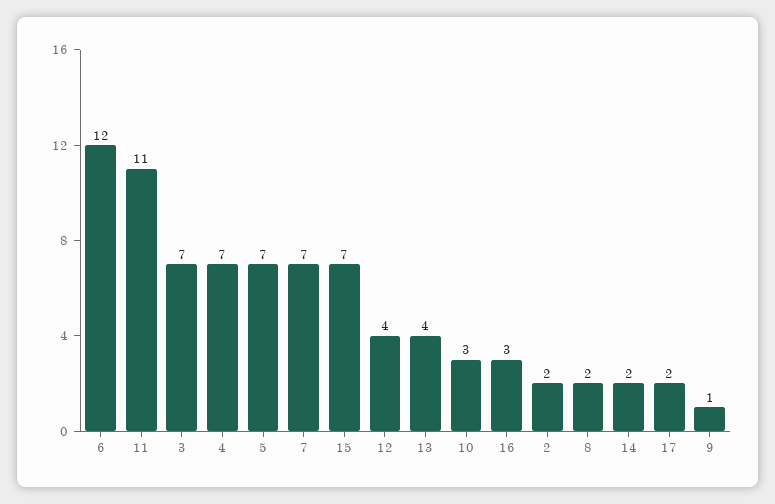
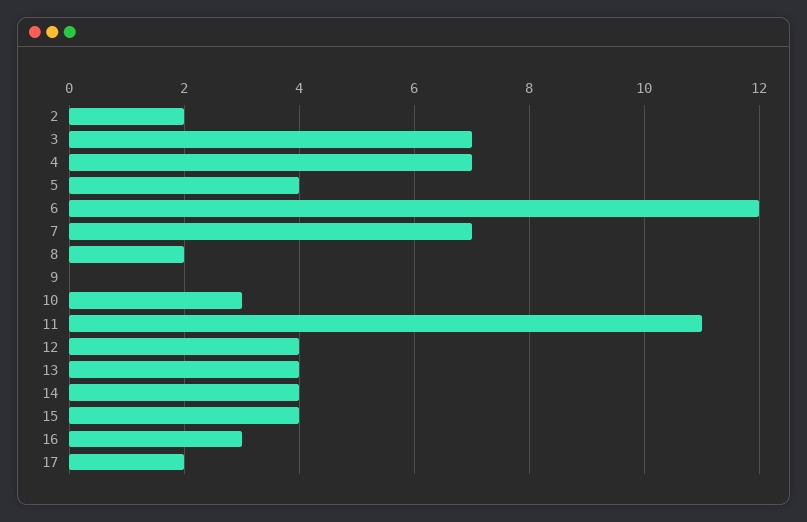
5: 7 -> 4
15: 7 -> 4
14: 2 -> 4
9: 1 -> 0

